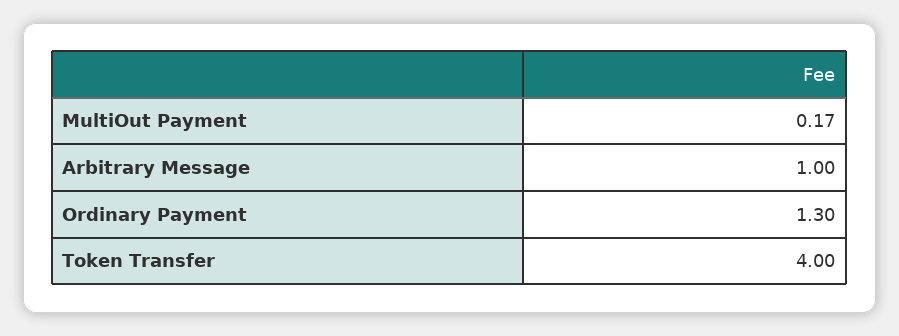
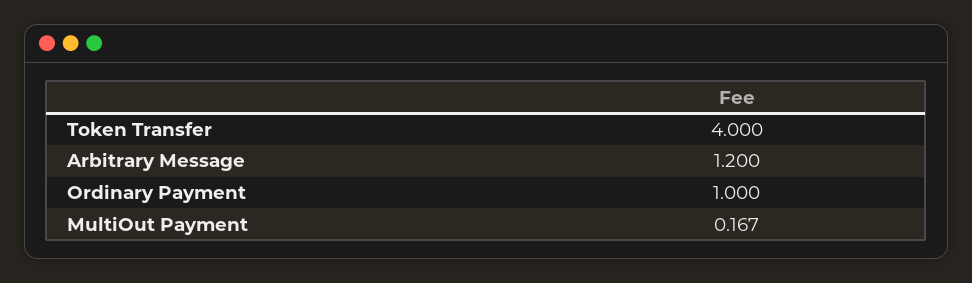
Arbitrary Message: 1 -> 1.2
Ordinary Payment: 1.3 -> 1

